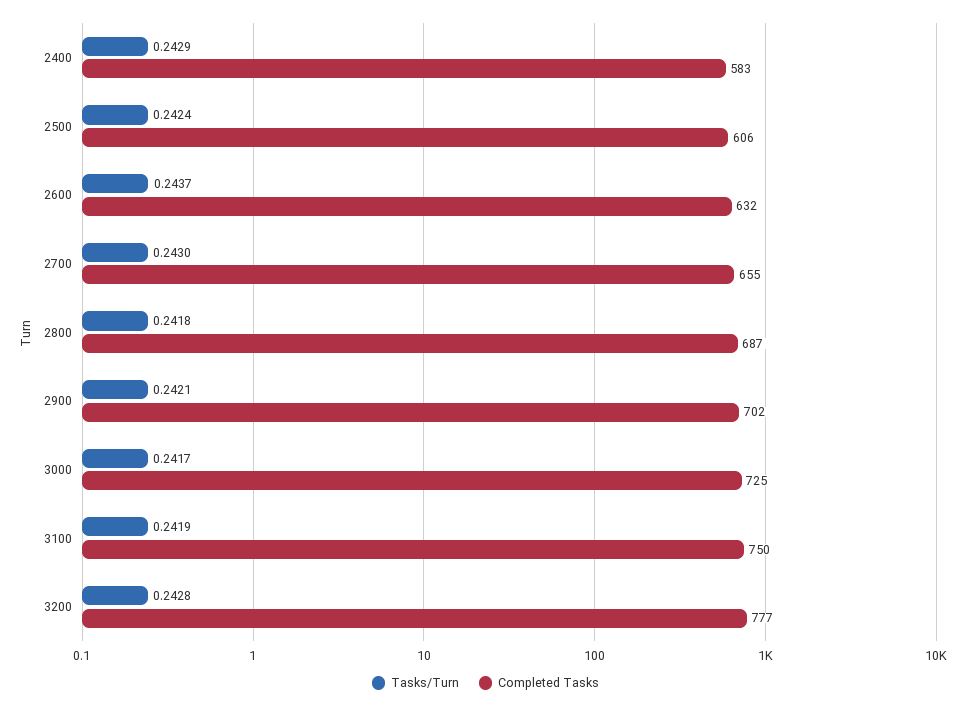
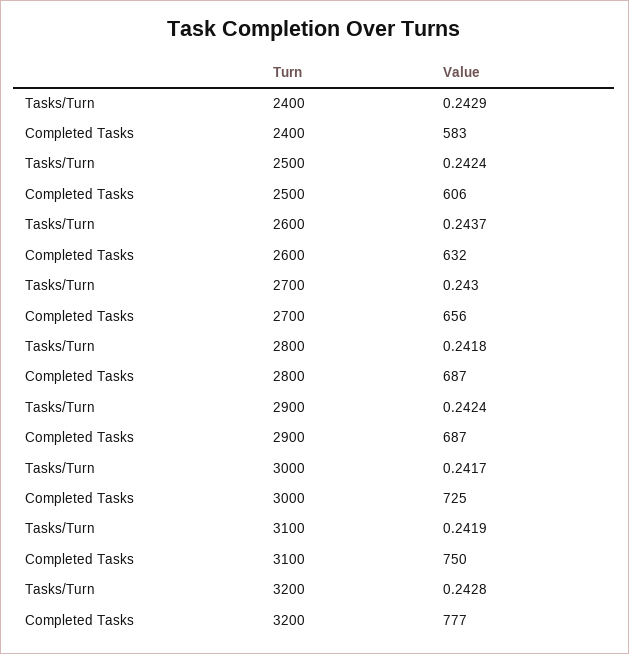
Completed Tasks, 2700: 655 -> 656
Tasks/Turn, 2900: 0.2421 -> 0.2424
Completed Tasks, 2900: 702 -> 687

